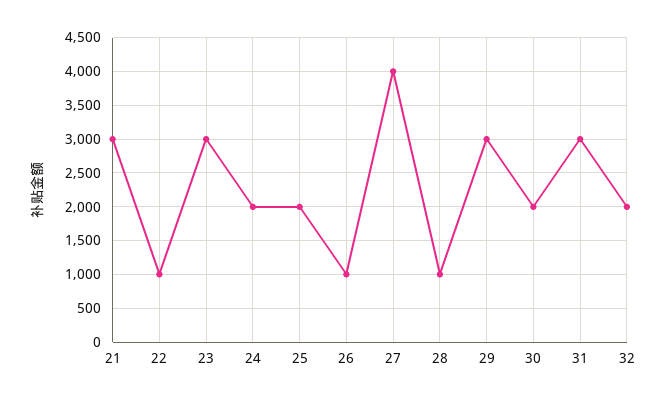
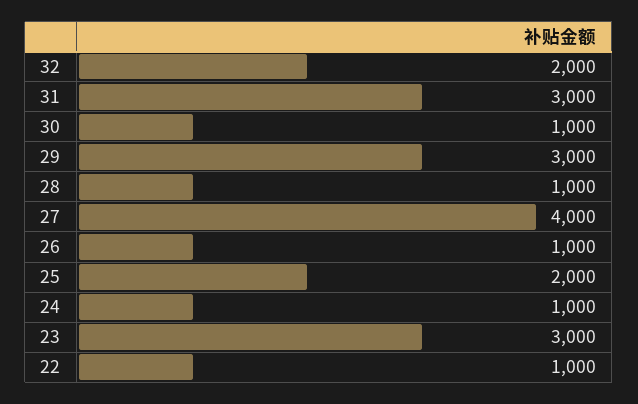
21: 3000 -> none
24: 2000 -> 1000
30: 2000 -> 1000

